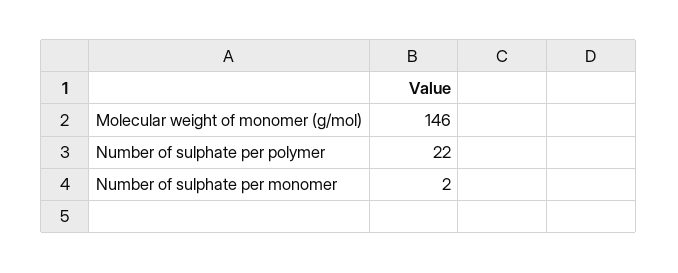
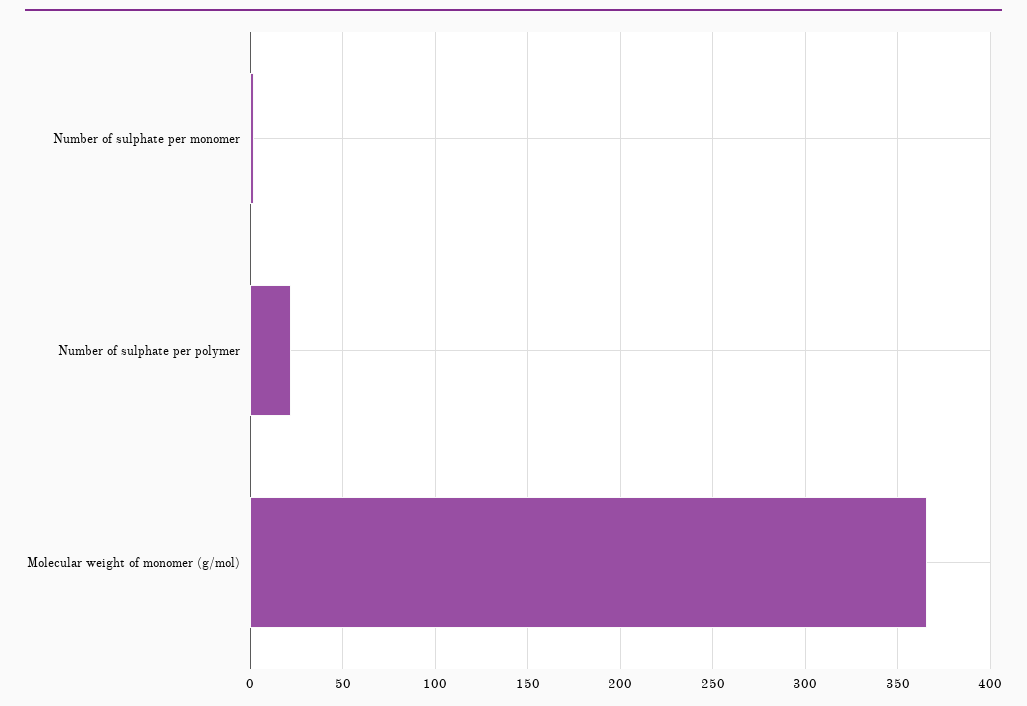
Molecular weight of monomer (g/mol): 146 -> 365

